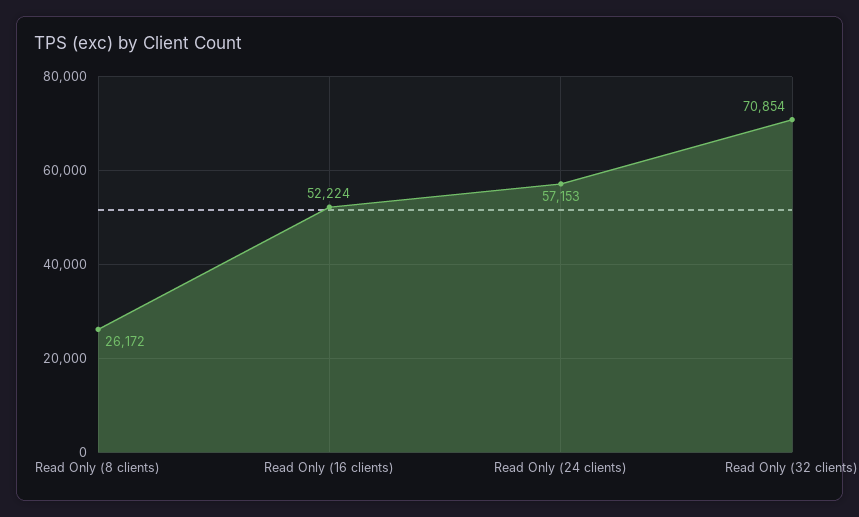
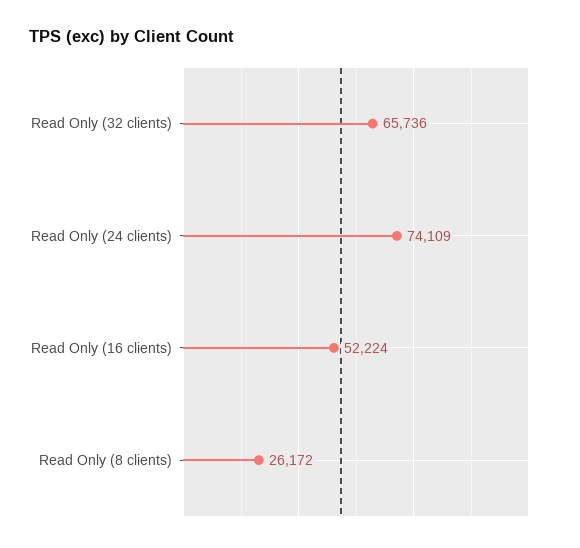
Read Only (24 clients): 57153 -> 74109
Read Only (32 clients): 70854 -> 65736

